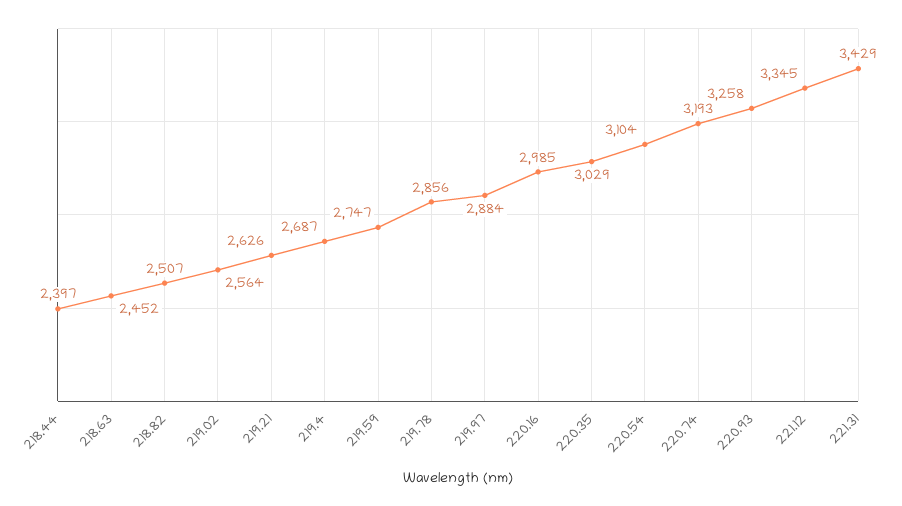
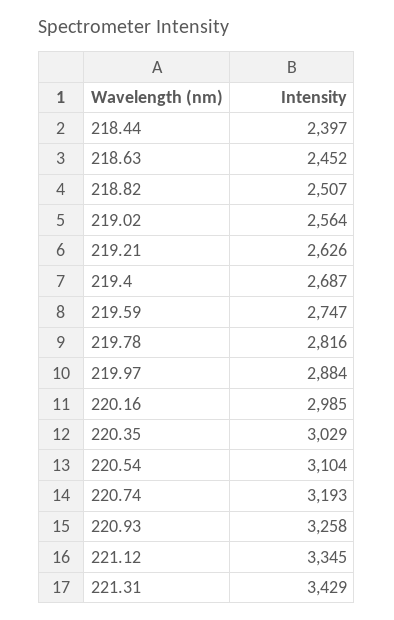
219.78: 2856 -> 2816

